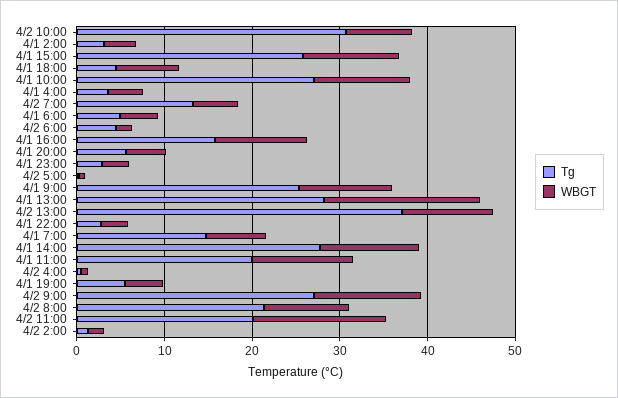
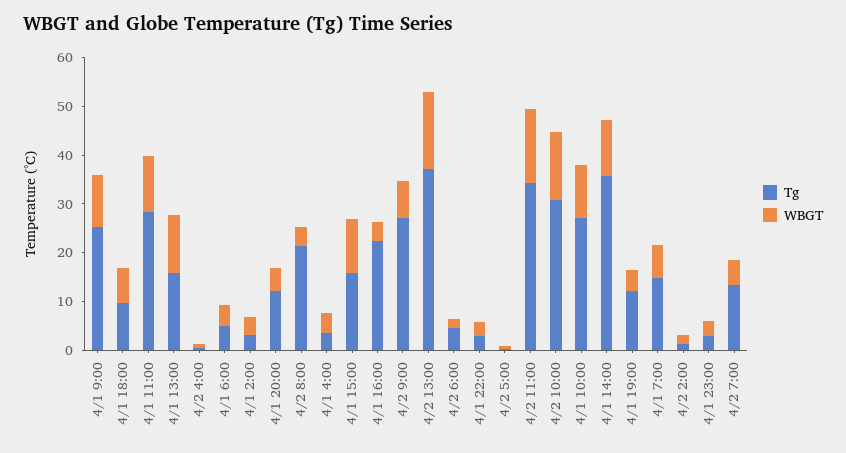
WBGT, 4/2 10:00: 8 -> 14
Tg, 4/1 15:00: 26 -> 16
Tg, 4/1 18:00: 4 -> 10
Tg, 4/1 16:00: 16 -> 22
WBGT, 4/1 16:00: 10 -> 4
Tg, 4/1 20:00: 6 -> 12
Tg, 4/1 13:00: 28 -> 16
WBGT, 4/1 13:00: 18 -> 12
WBGT, 4/2 13:00: 10 -> 16
Tg, 4/1 14:00: 28 -> 36
Tg, 4/1 11:00: 20 -> 28
Tg, 4/1 19:00: 6 -> 12
WBGT, 4/2 9:00: 12 -> 8
WBGT, 4/2 8:00: 10 -> 4
Tg, 4/2 11:00: 20 -> 34

